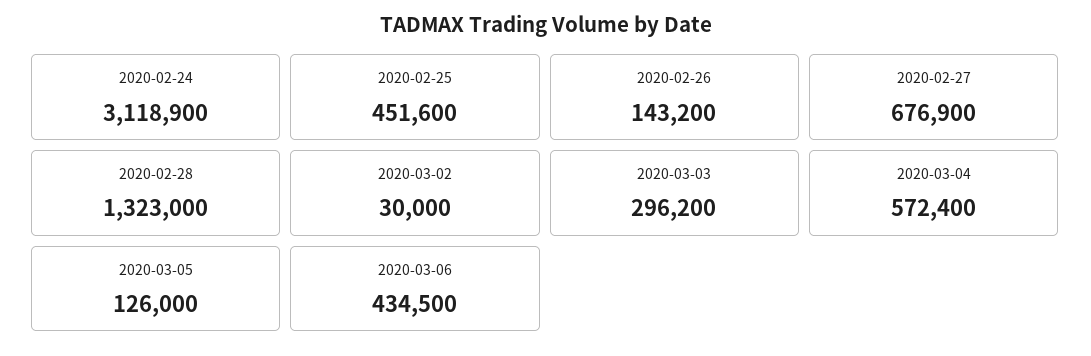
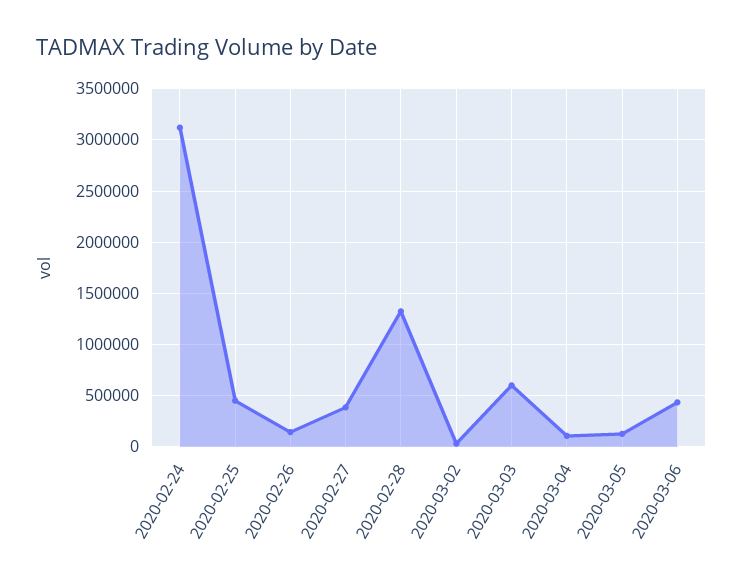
2020-02-27: 676900 -> 400000
2020-03-03: 296200 -> 600000
2020-03-04: 572400 -> 100000

